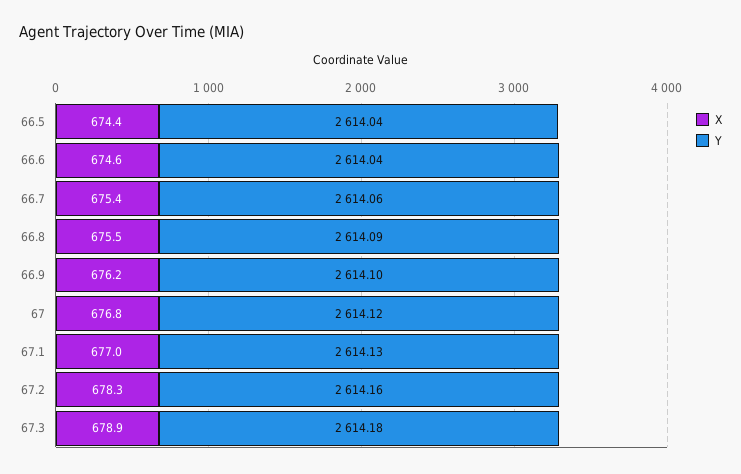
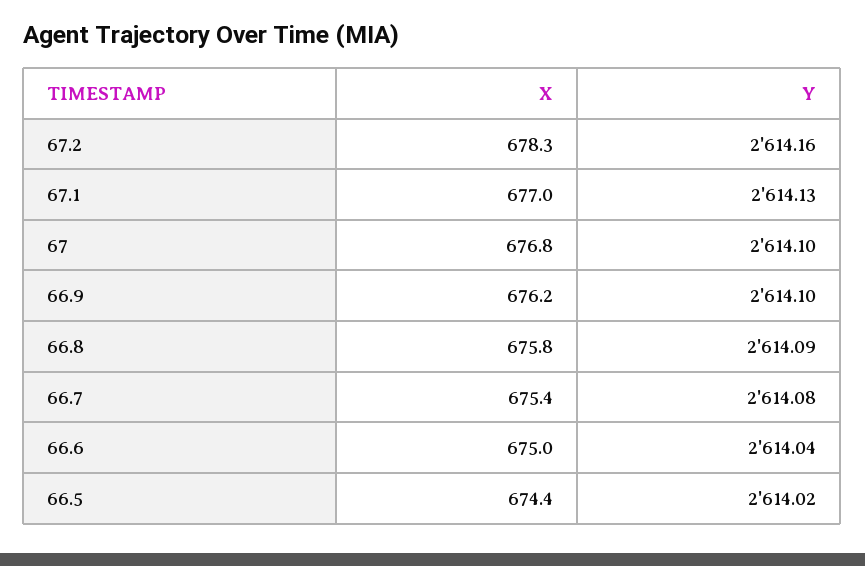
Y, 66.5: 2614.04 -> 2614.02
X, 66.6: 674.6 -> 675
Y, 66.7: 2614.06 -> 2614.08
X, 66.8: 675.5 -> 675.8
Y, 67: 2614.12 -> 2614.1
X, 67.3: 678.9 -> none
Y, 67.3: 2614.18 -> none

